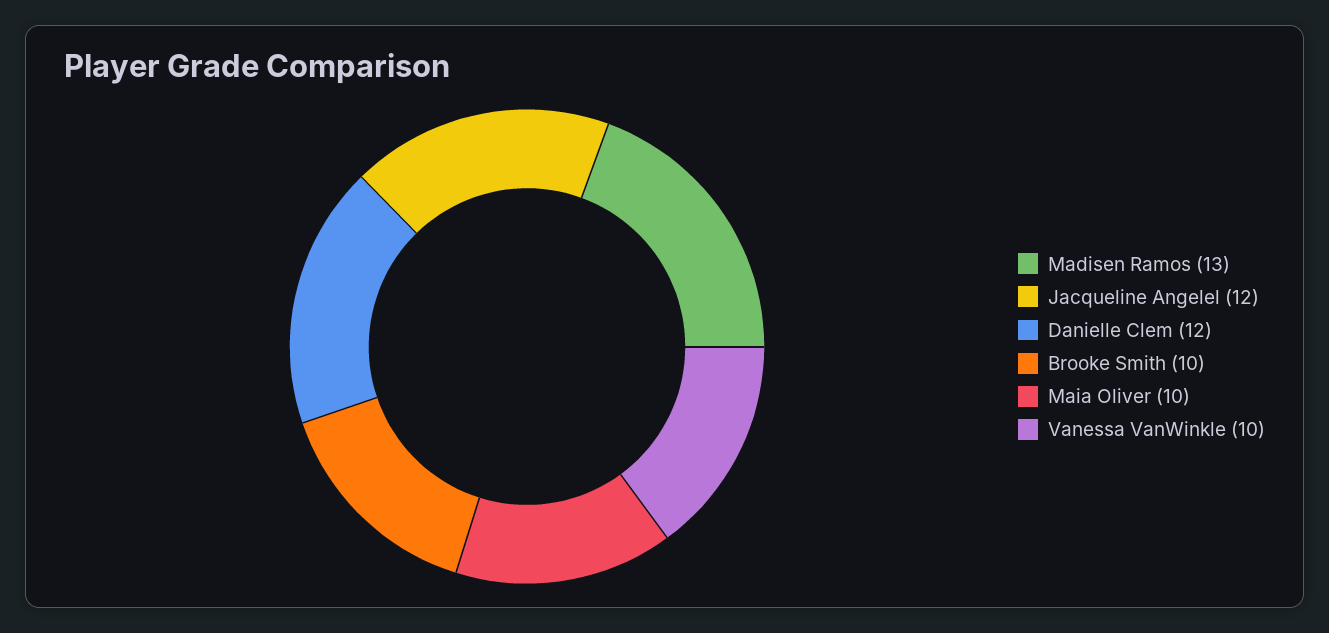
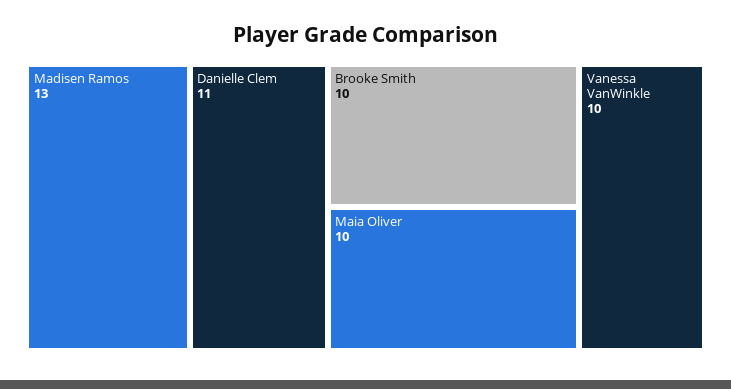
Jacqueline Angelel: 12 -> none
Danielle Clem: 12 -> 11

